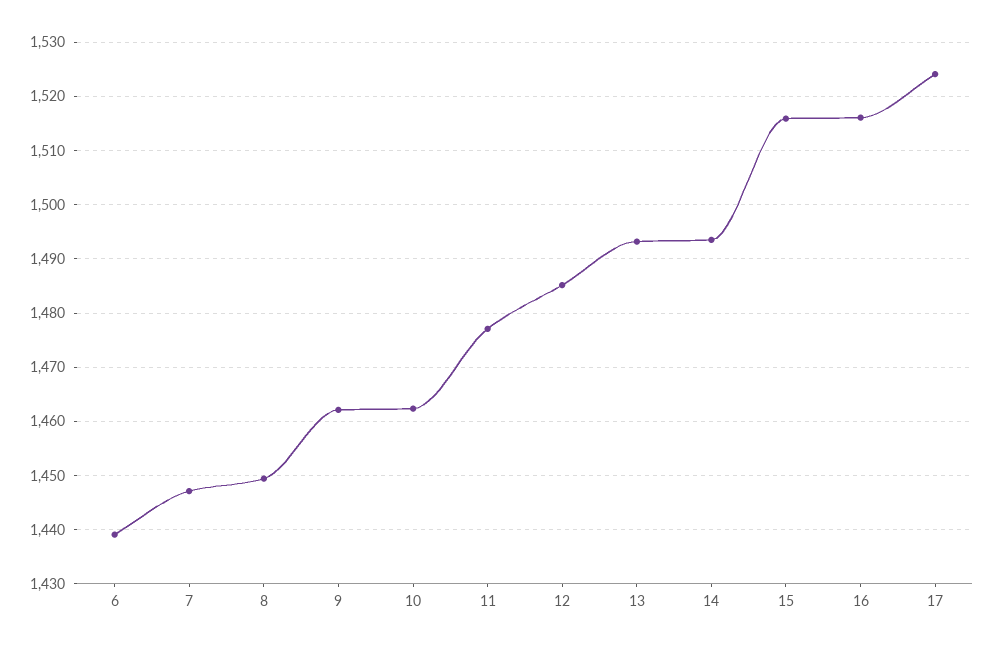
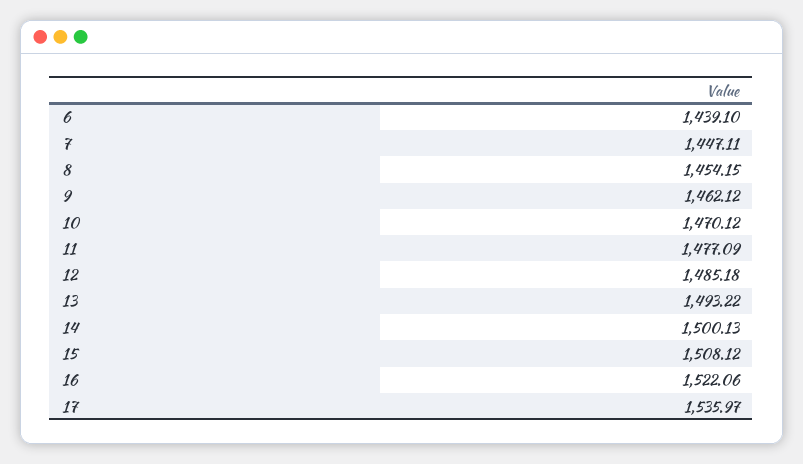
8: 1450 -> 1454.15
10: 1462 -> 1470.12
14: 1494 -> 1500.13
15: 1516 -> 1508.12
16: 1516 -> 1522.06
17: 1524 -> 1535.97

